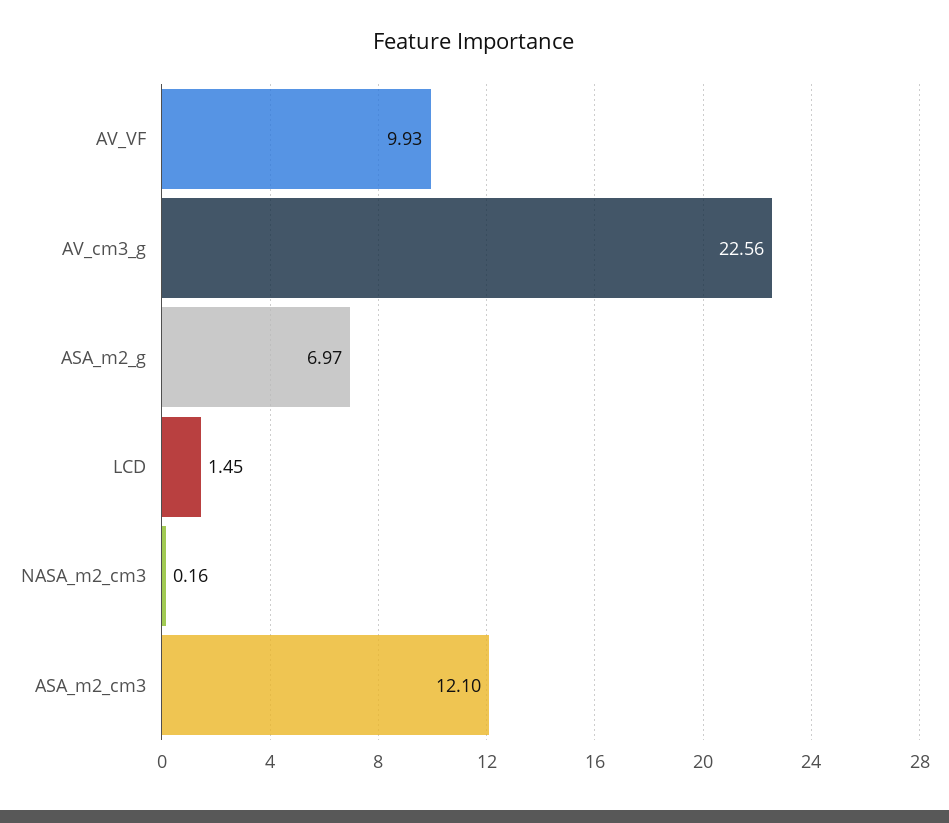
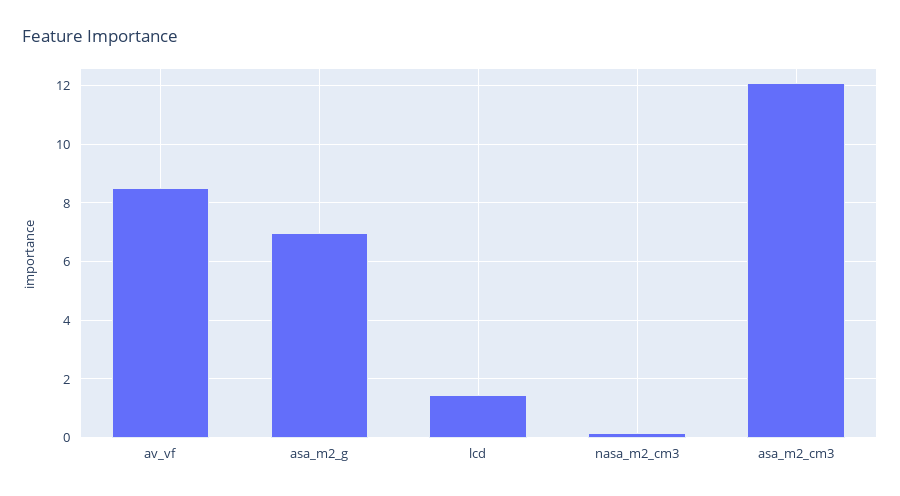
AV_VF: 9.93 -> 8.5
AV_cm3_g: 22.56 -> none

